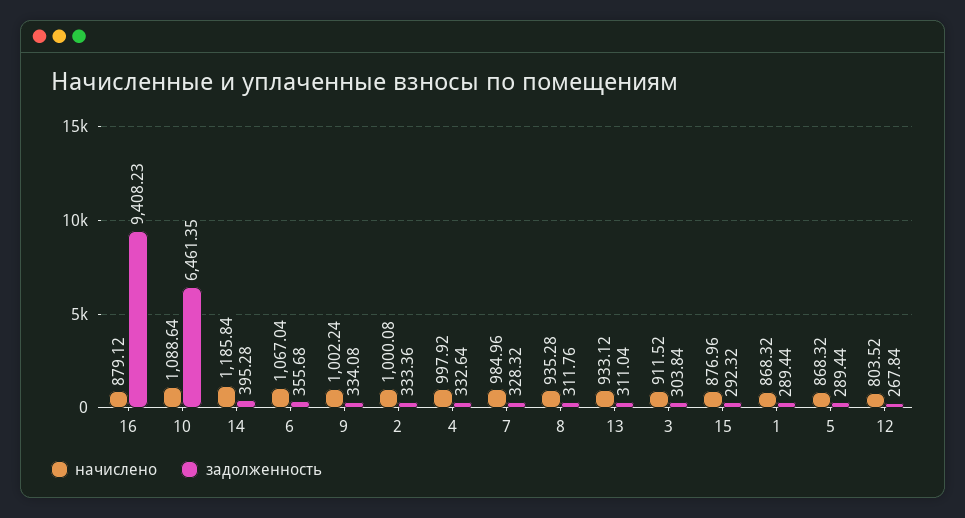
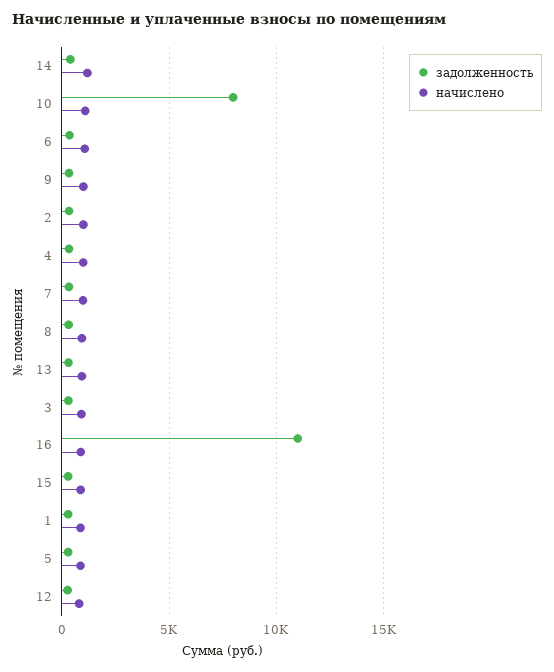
задолженность, 16: 9408.23 -> 11000
задолженность, 10: 6461.35 -> 8000

